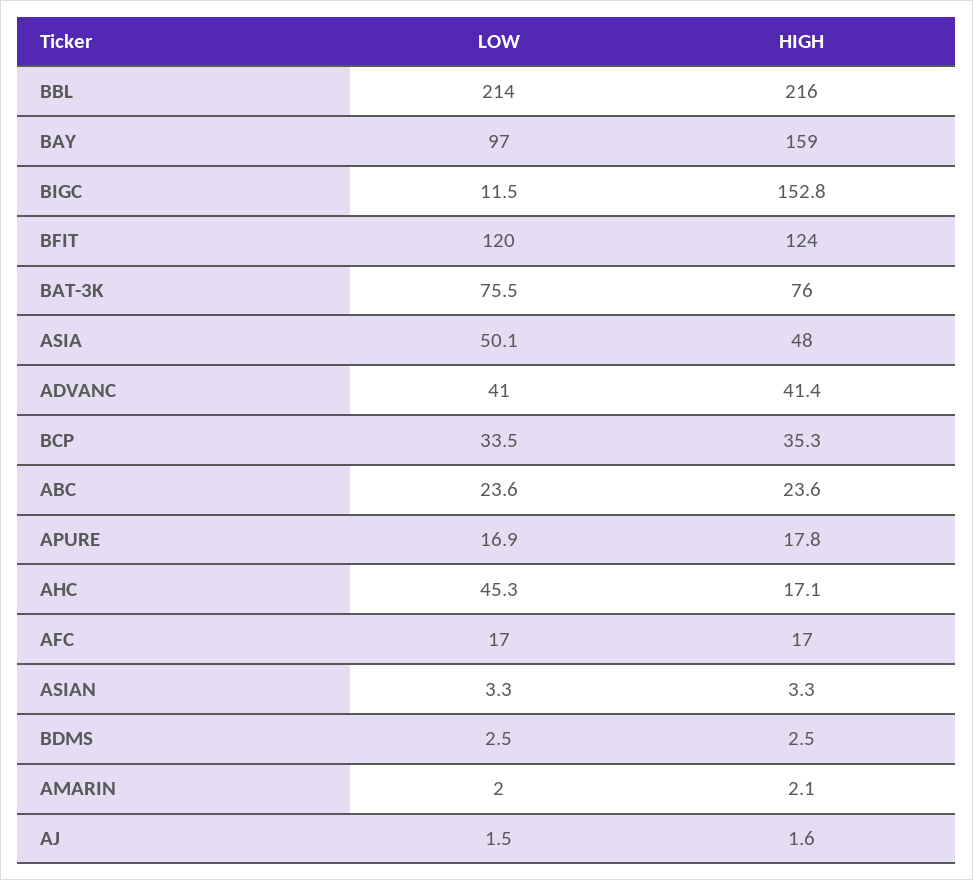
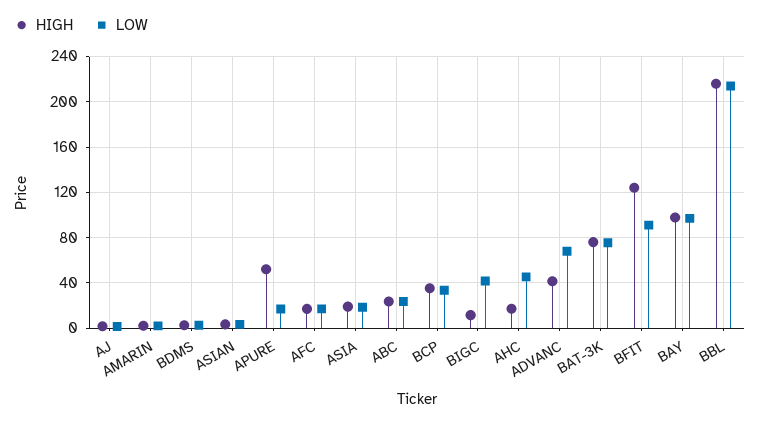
HIGH, BAY: 159 -> 100
LOW, BIGC: 11.5 -> 40
HIGH, BIGC: 152.8 -> 10
LOW, BFIT: 120 -> 90
LOW, ASIA: 50.1 -> 20
HIGH, ASIA: 48 -> 20
LOW, ADVANC: 41 -> 70
HIGH, APURE: 17.8 -> 50

